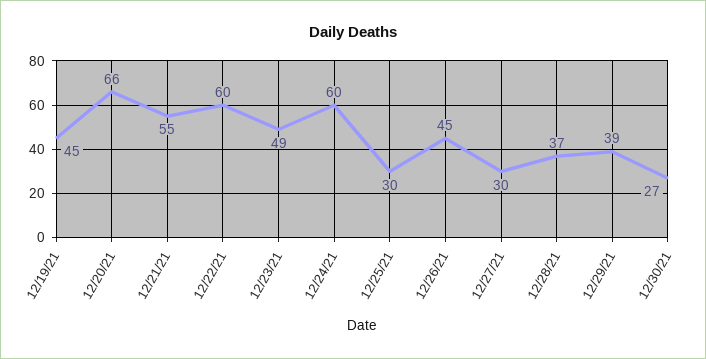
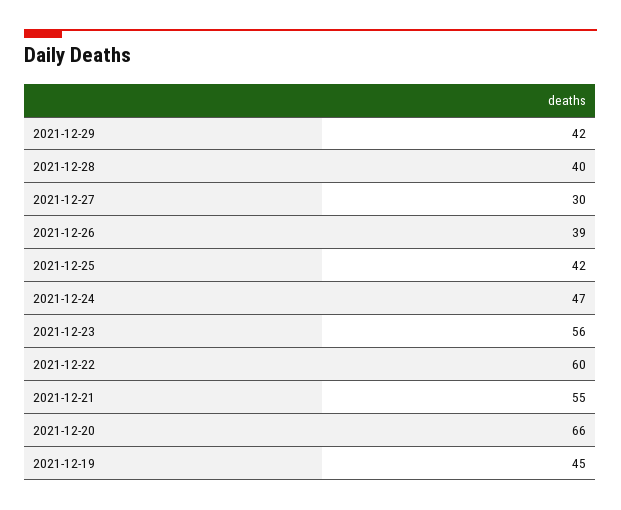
12/23/21: 49 -> 56
12/24/21: 60 -> 47
12/25/21: 30 -> 42
12/26/21: 45 -> 39
12/28/21: 37 -> 40
12/29/21: 39 -> 42
12/30/21: 27 -> none

